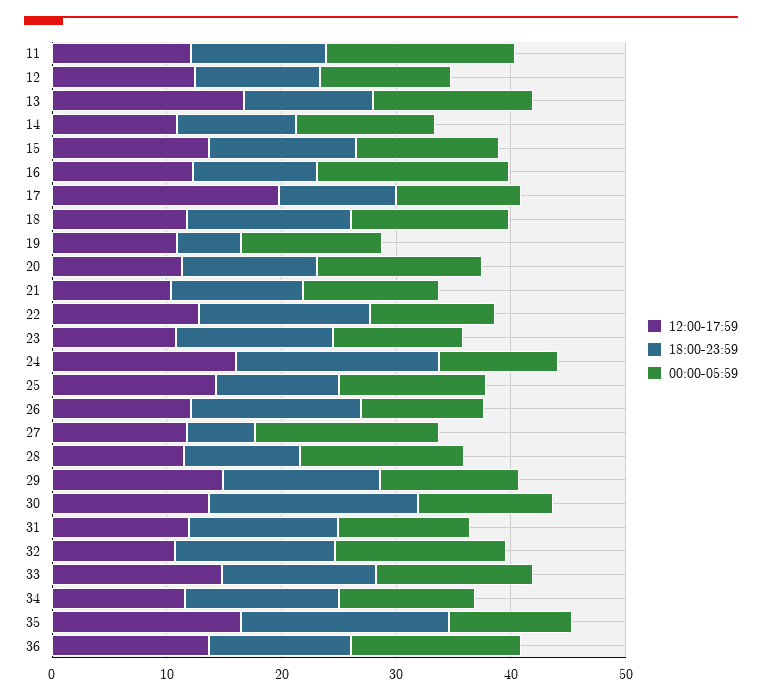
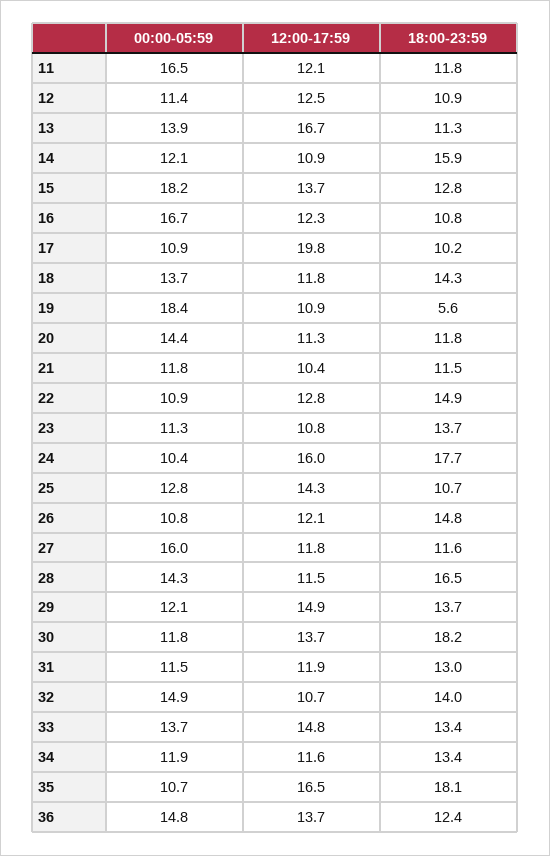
18:00-23:59, 14: 10 -> 15.9
00:00-05:59, 15: 12 -> 18.2
00:00-05:59, 19: 12 -> 18.4
18:00-23:59, 27: 6 -> 11.6
18:00-23:59, 28: 10 -> 16.5

